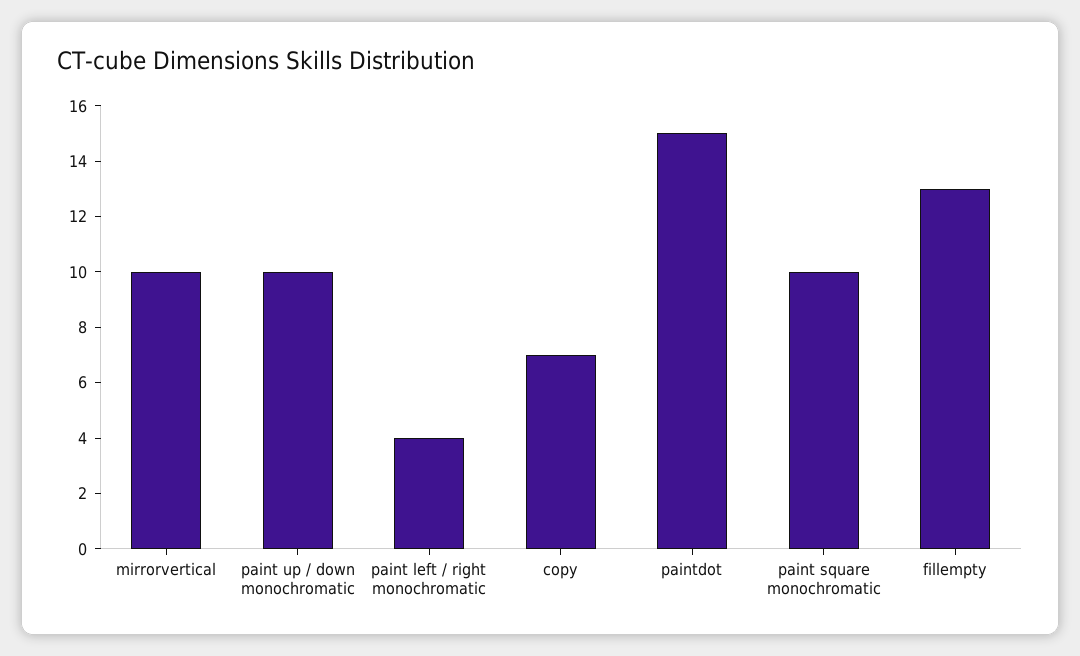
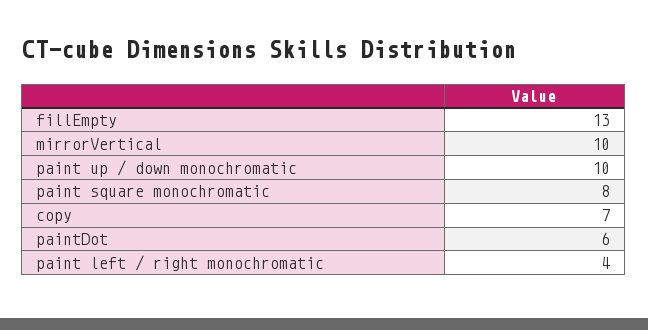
paintdot: 15 -> 6
paint square monochromatic: 10 -> 8

